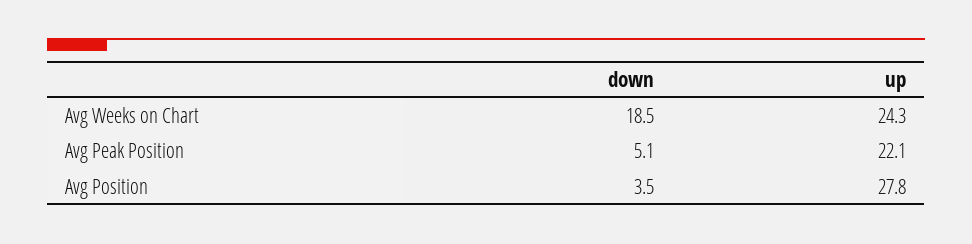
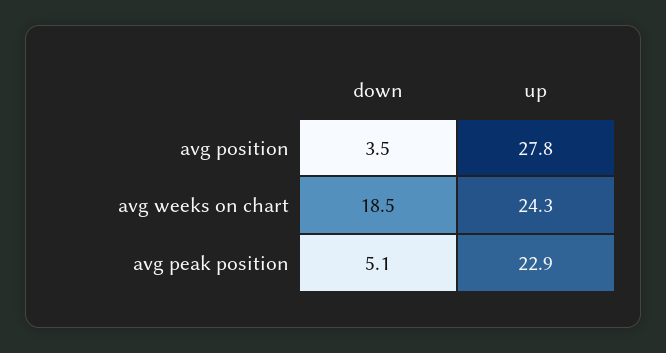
up, Avg Peak Position: 22.1 -> 22.9

